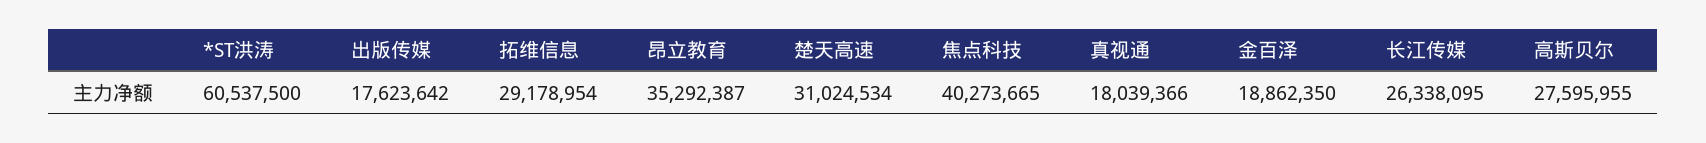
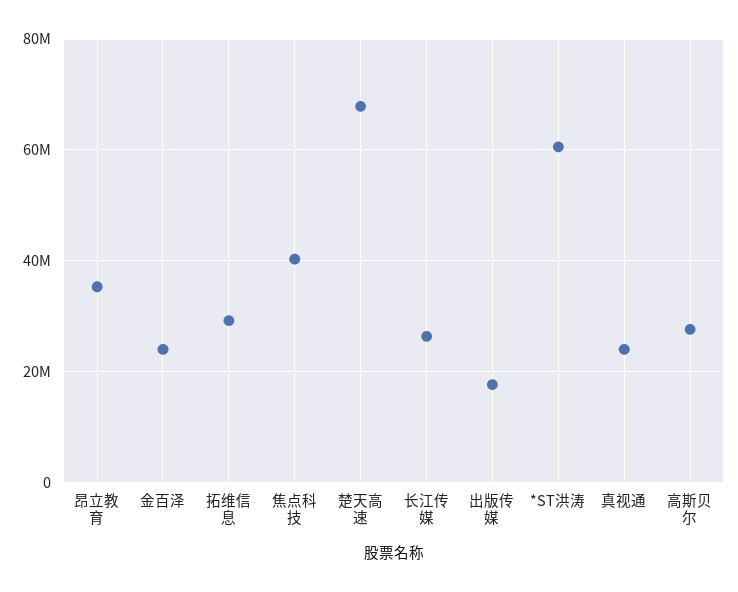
楚天高速: 31024534 -> 68000000
真视通: 18039366 -> 24000000
金百泽: 18862350 -> 24000000

